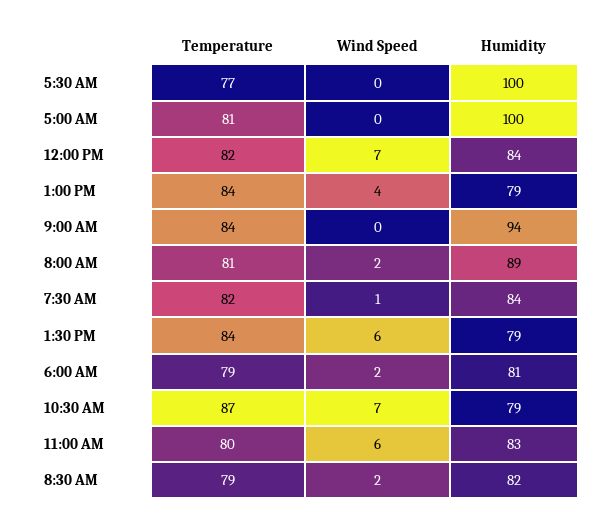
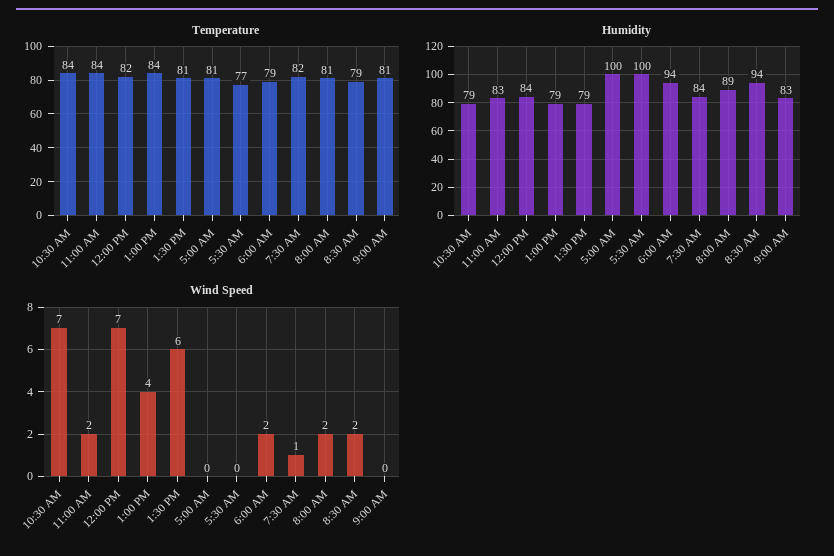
Temperature, 9:00 AM: 84 -> 81
Humidity, 9:00 AM: 94 -> 83
Temperature, 1:30 PM: 84 -> 81
Humidity, 6:00 AM: 81 -> 94
Temperature, 10:30 AM: 87 -> 84
Temperature, 11:00 AM: 80 -> 84
Wind Speed, 11:00 AM: 6 -> 2
Humidity, 8:30 AM: 82 -> 94

